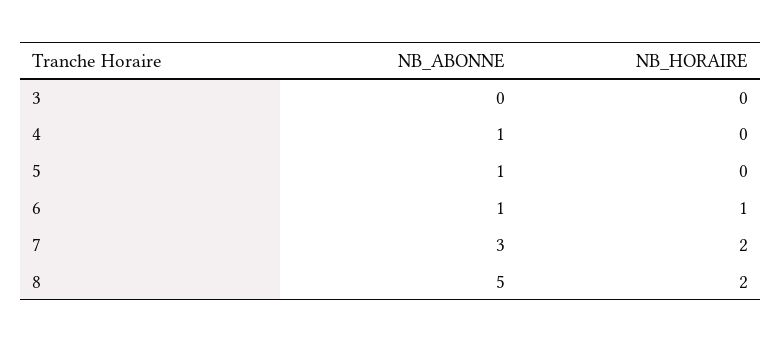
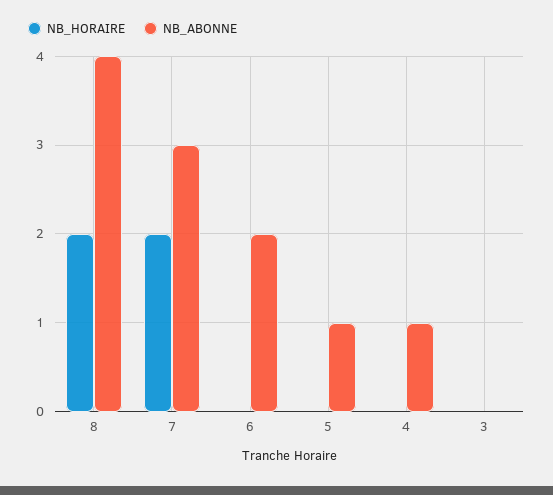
NB_ABONNE, 6: 1 -> 2
NB_HORAIRE, 6: 1 -> 0
NB_ABONNE, 8: 5 -> 4

